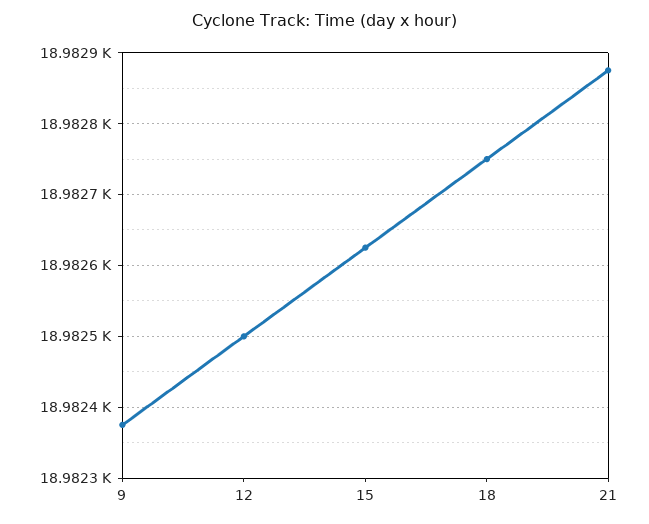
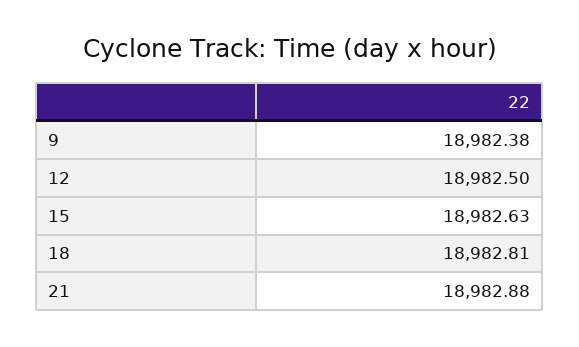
18: 18982.75 -> 18982.81

